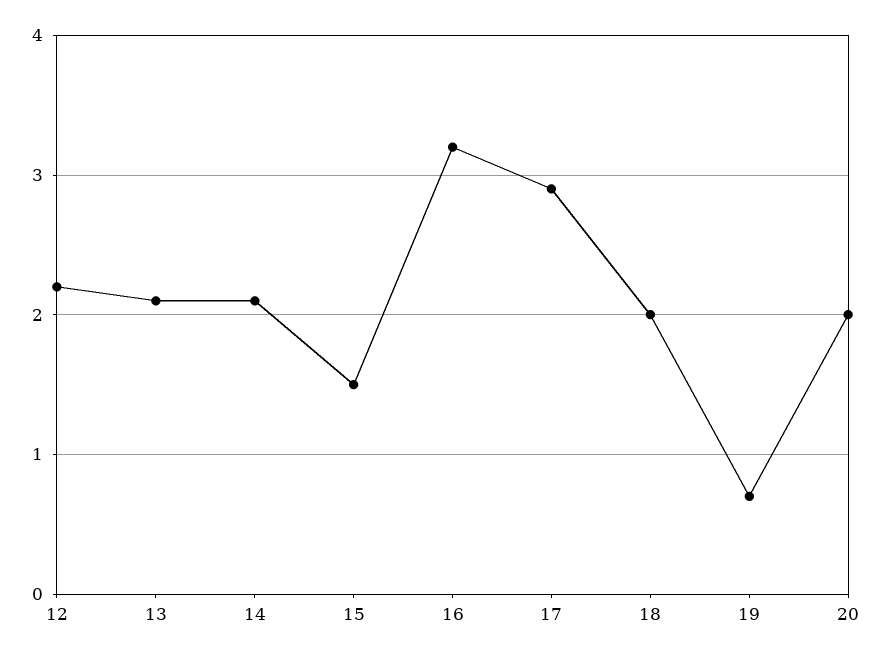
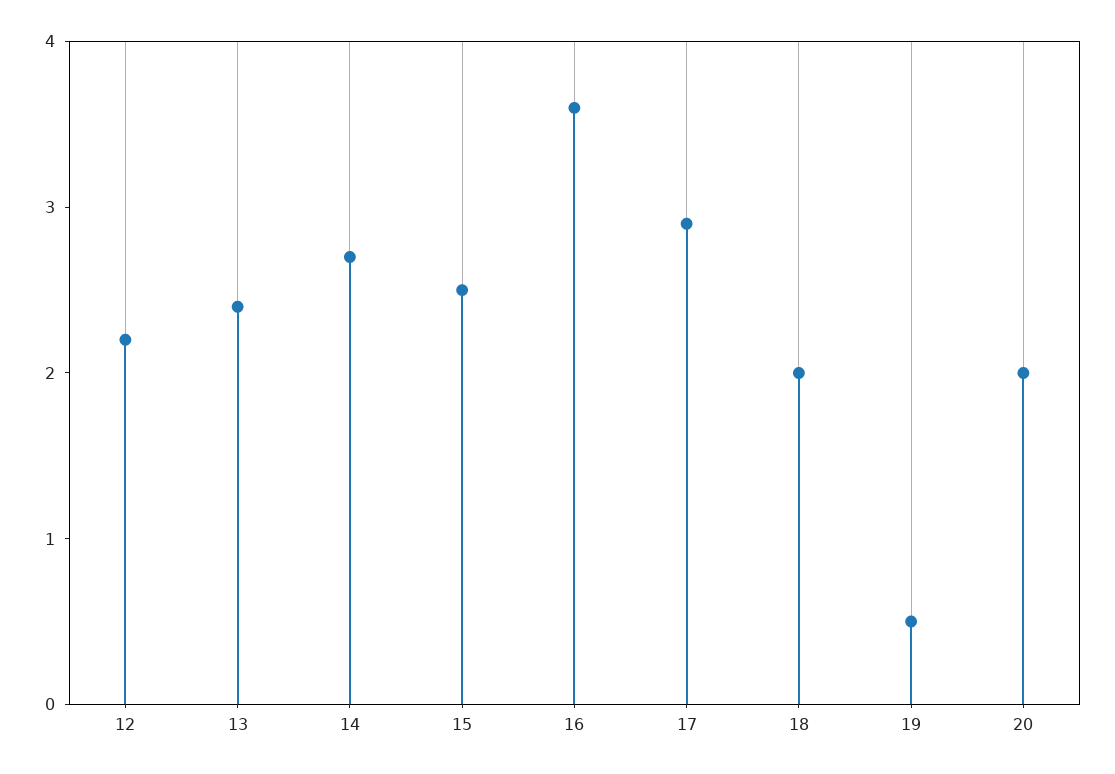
13: 2.1 -> 2.4
14: 2.1 -> 2.7
15: 1.5 -> 2.5
16: 3.2 -> 3.6
19: 0.7 -> 0.5

